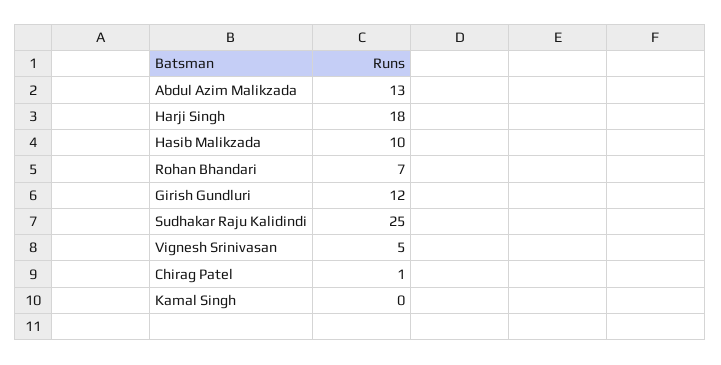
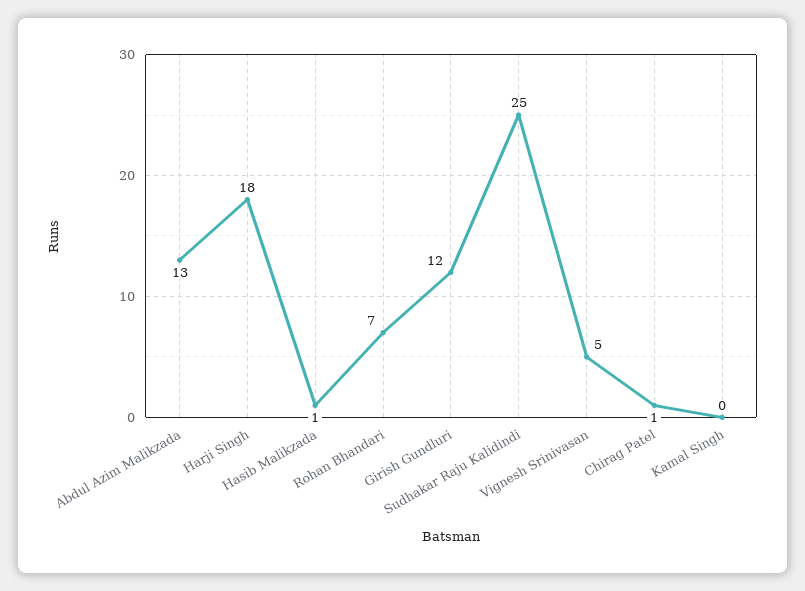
Hasib Malikzada: 10 -> 1

